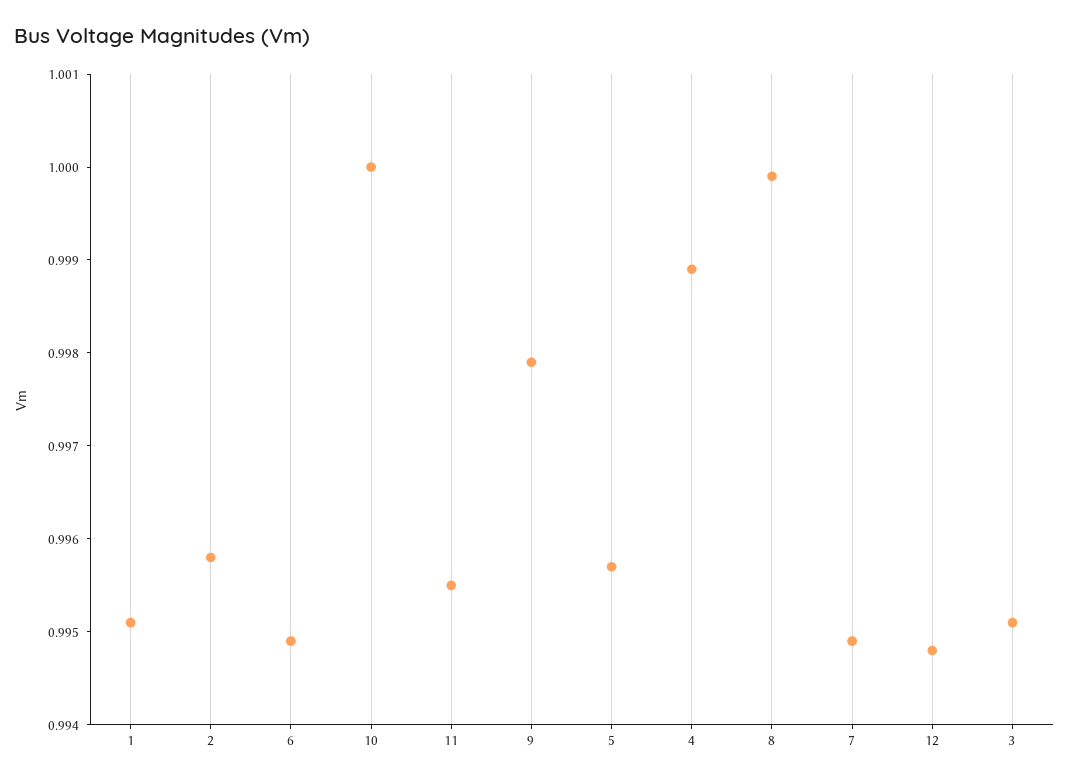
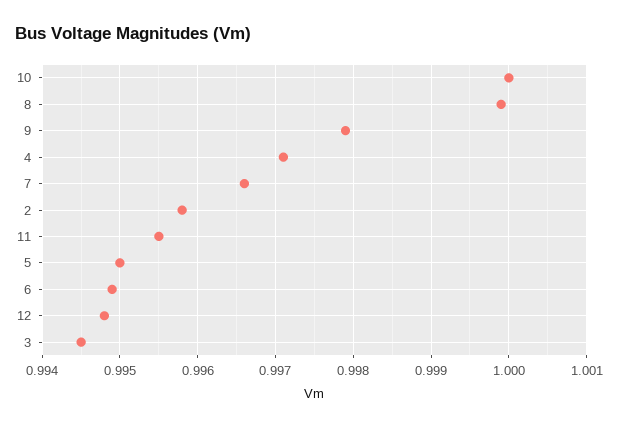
1: 0.9951 -> none
5: 0.9957 -> 0.995
4: 0.9989 -> 0.9971
7: 0.9949 -> 0.9966
3: 0.9951 -> 0.9945

